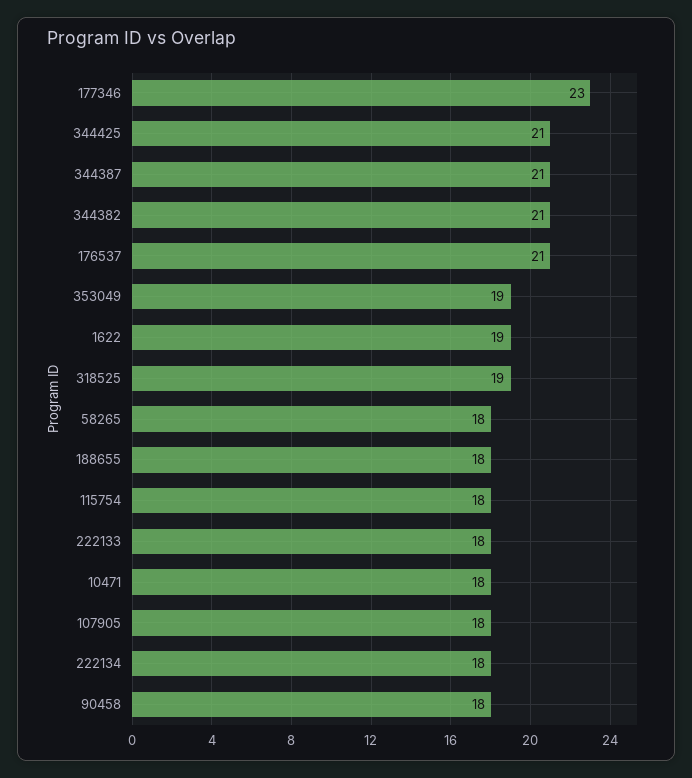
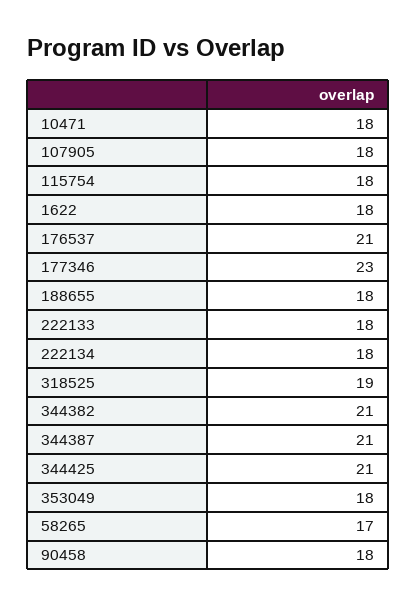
353049: 19 -> 18
1622: 19 -> 18
58265: 18 -> 17

